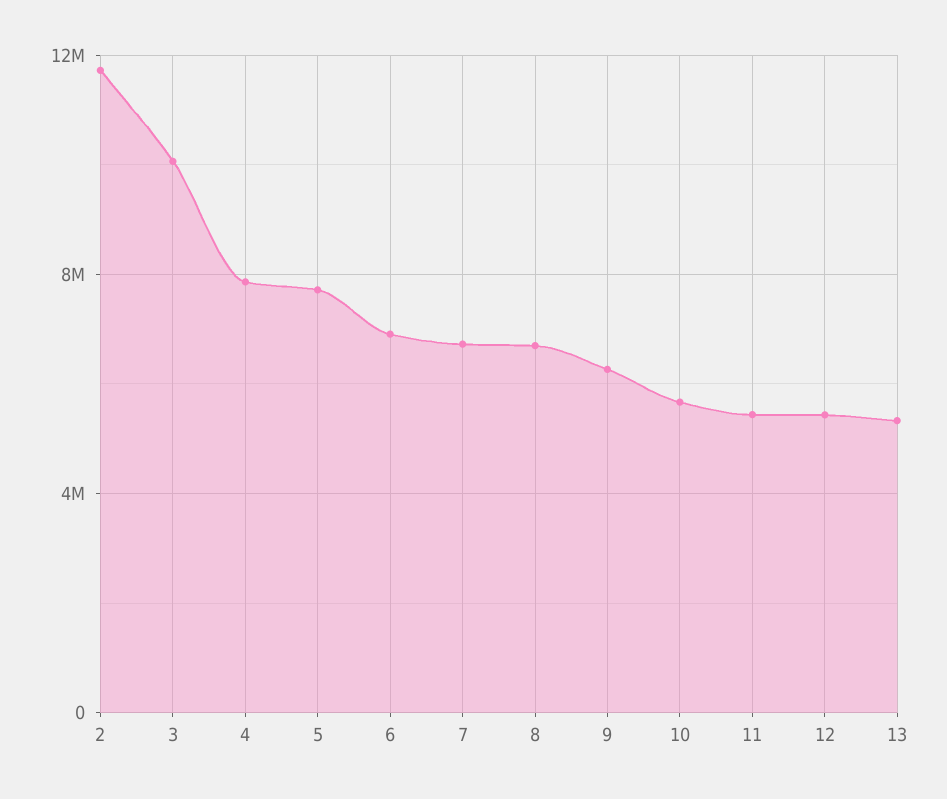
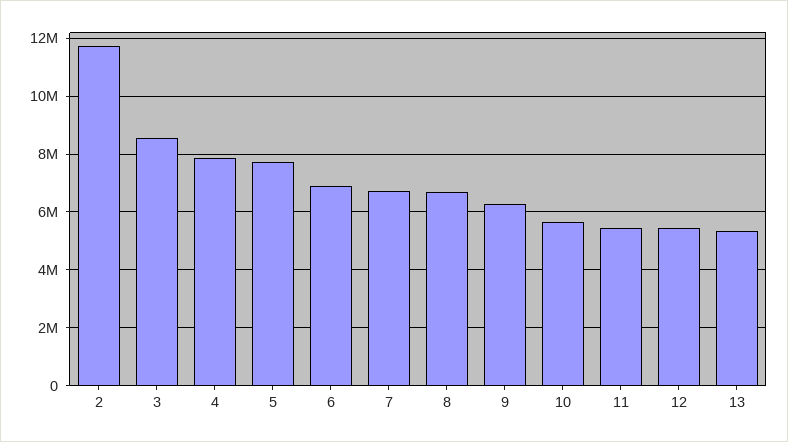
3: 10000000 -> 8500000

